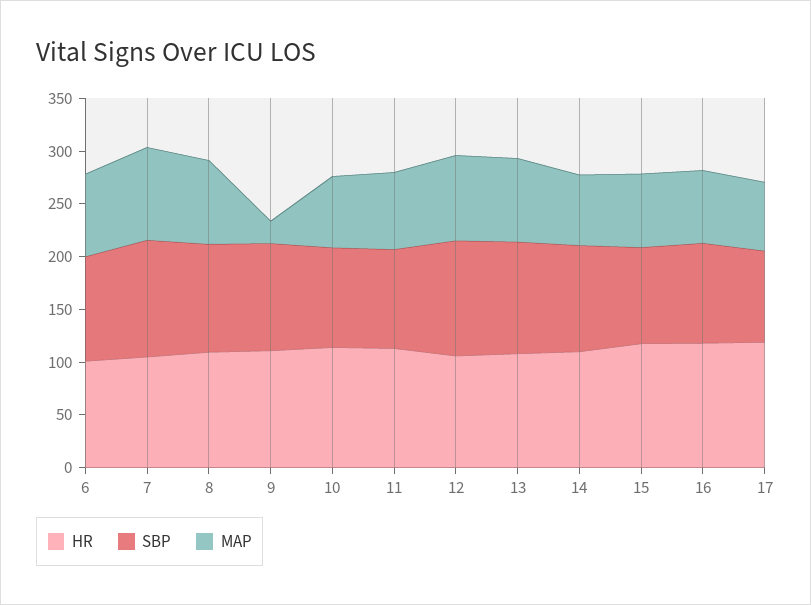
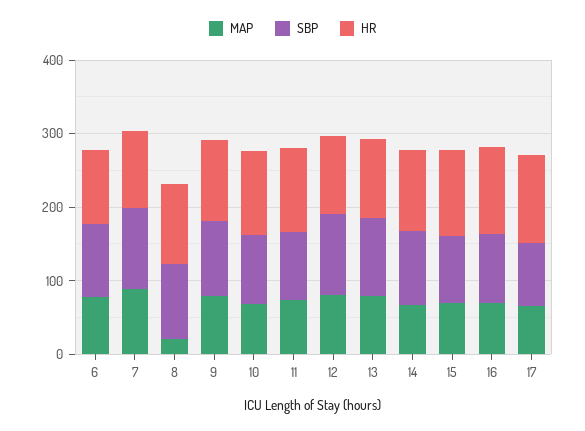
MAP, 8: 80 -> 20
MAP, 9: 20 -> 80

